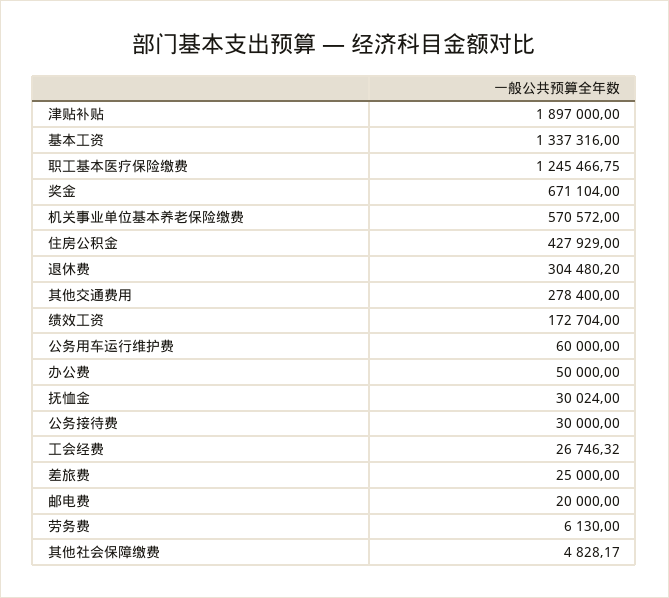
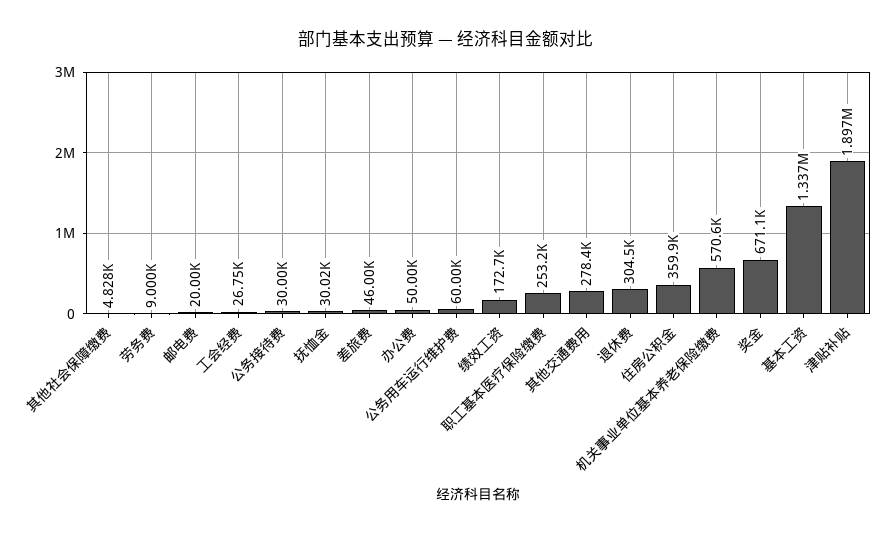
职工基本医疗保险缴费: 1245466.75 -> 253200
住房公积金: 427929 -> 359900
差旅费: 25000 -> 46000
劳务费: 6130 -> 9000

